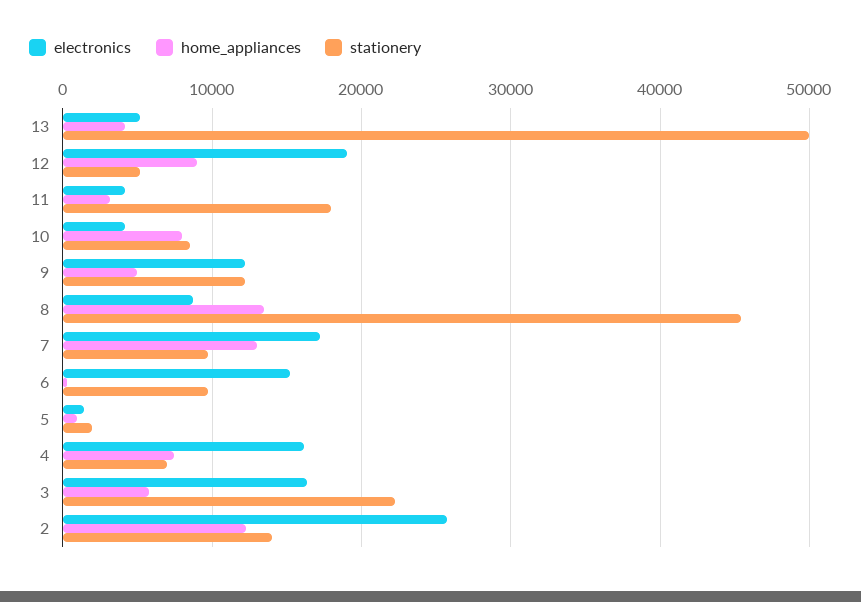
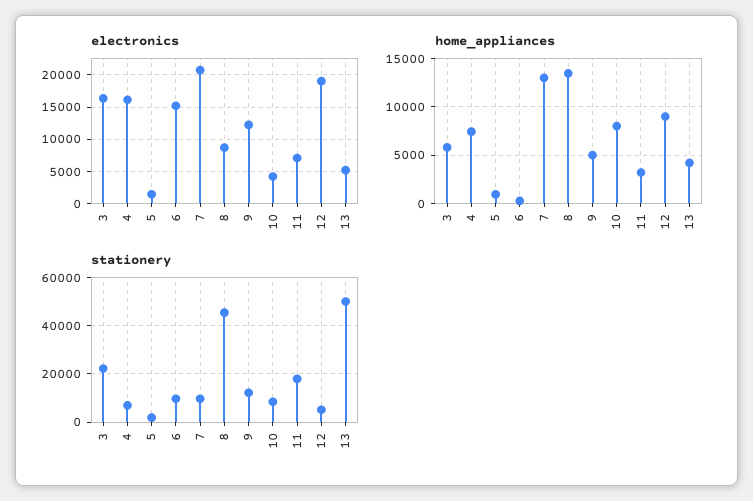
electronics, 11: 4000 -> 7000
electronics, 7: 17000 -> 21000
electronics, 2: 26000 -> none
home_appliances, 2: 12000 -> none
stationery, 2: 14000 -> none

